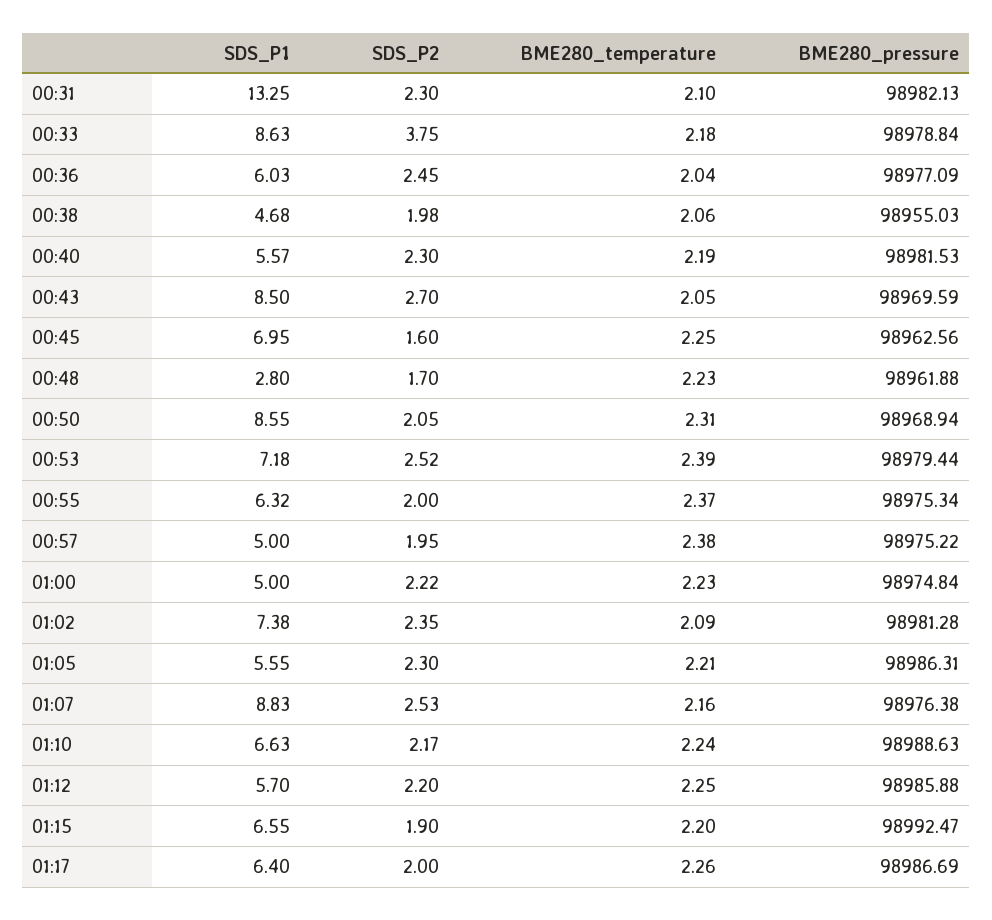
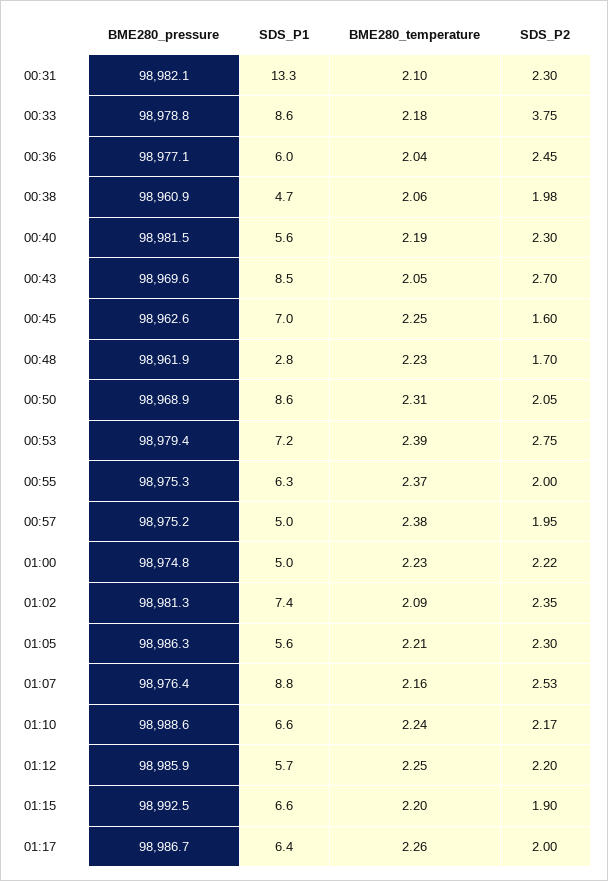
BME280_pressure, 00:38: 98955.03 -> 98960.9
SDS_P2, 00:53: 2.52 -> 2.75

